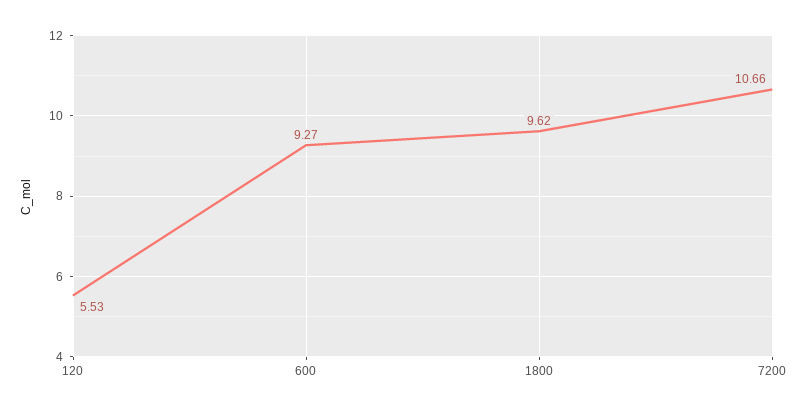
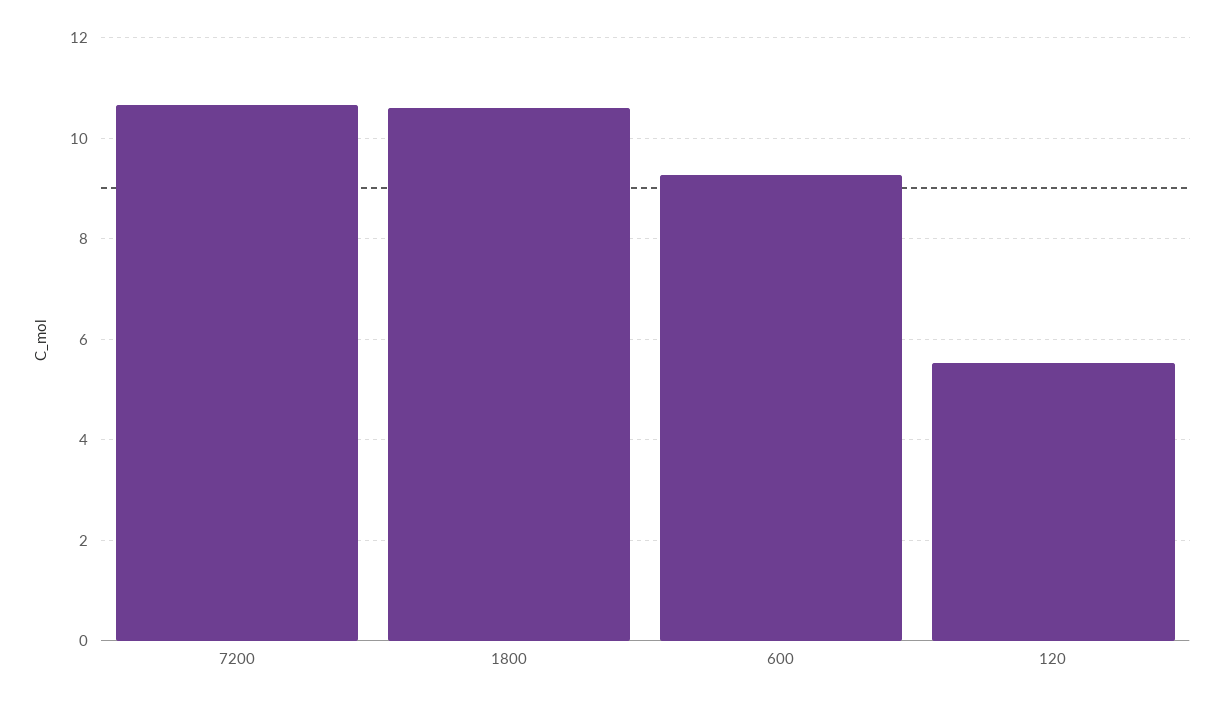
1800: 9.62 -> 10.6

